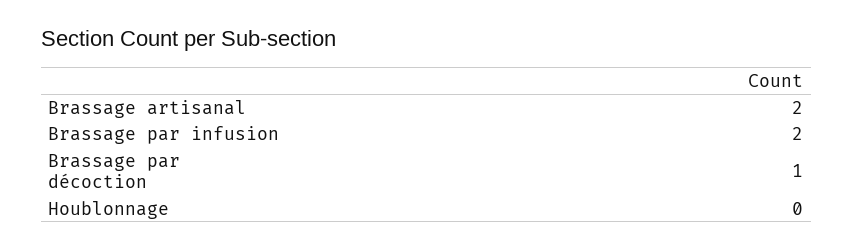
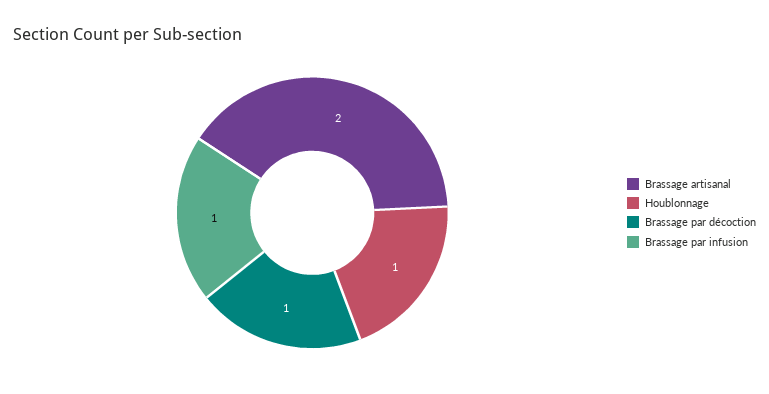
Brassage par infusion: 2 -> 1
Houblonnage: 0 -> 1

